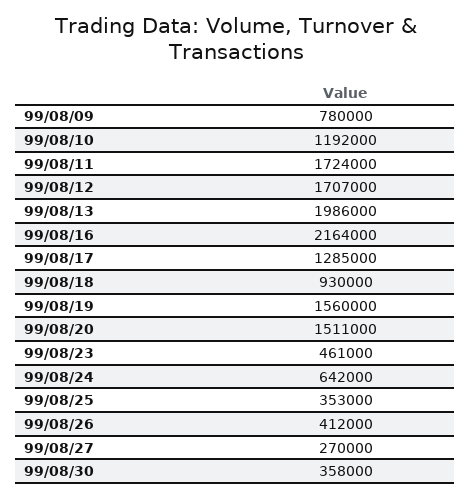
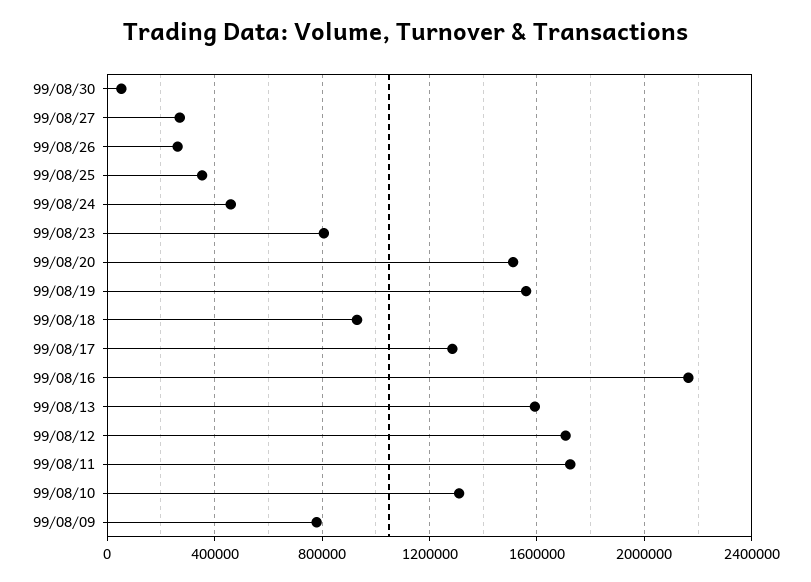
99/08/10: 1192000 -> 1300000
99/08/13: 1986000 -> 1600000
99/08/23: 461000 -> 800000
99/08/24: 642000 -> 450000
99/08/26: 412000 -> 250000
99/08/30: 358000 -> 50000

